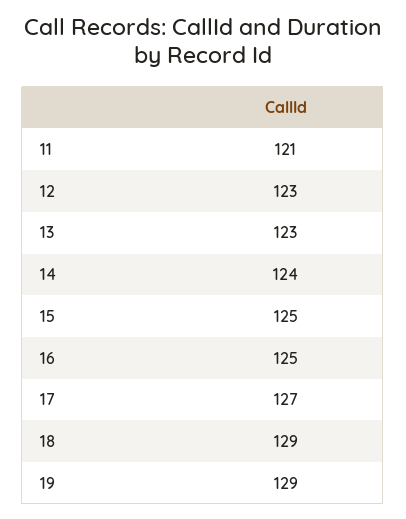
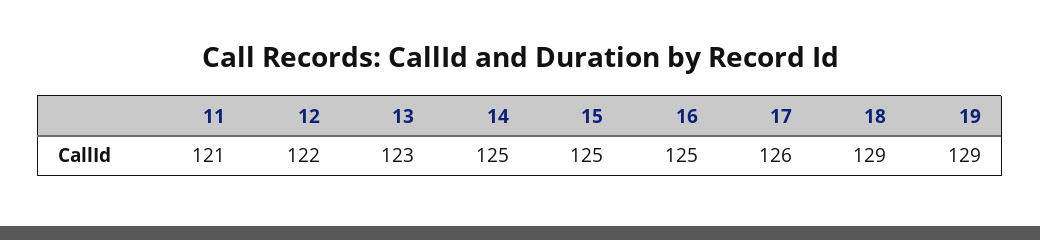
12: 123 -> 122
14: 124 -> 125
17: 127 -> 126

